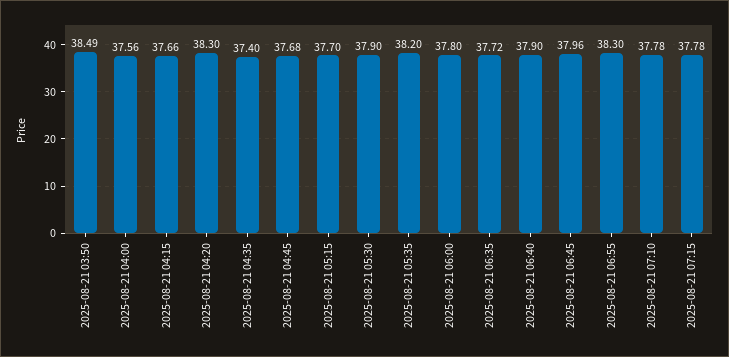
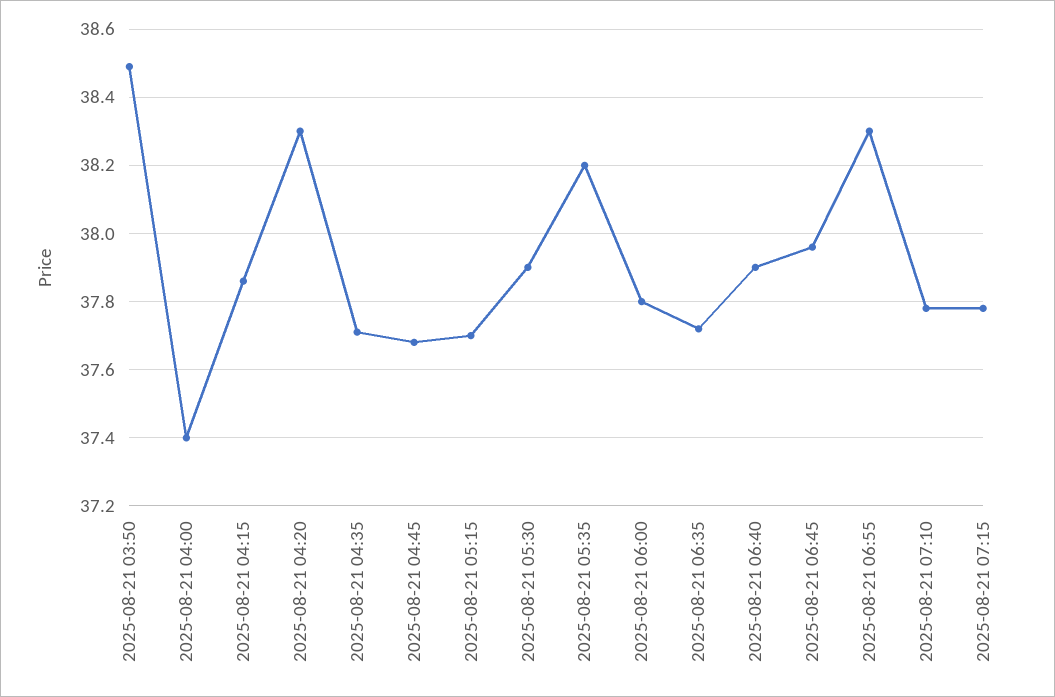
2025-08-21 04:00: 37.56 -> 37.4
2025-08-21 04:15: 37.66 -> 37.85
2025-08-21 04:35: 37.4 -> 37.7

